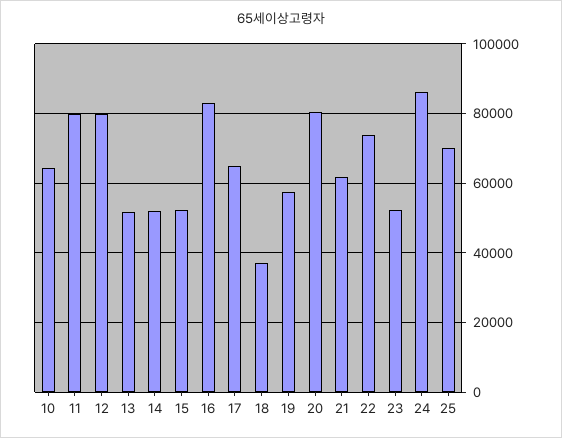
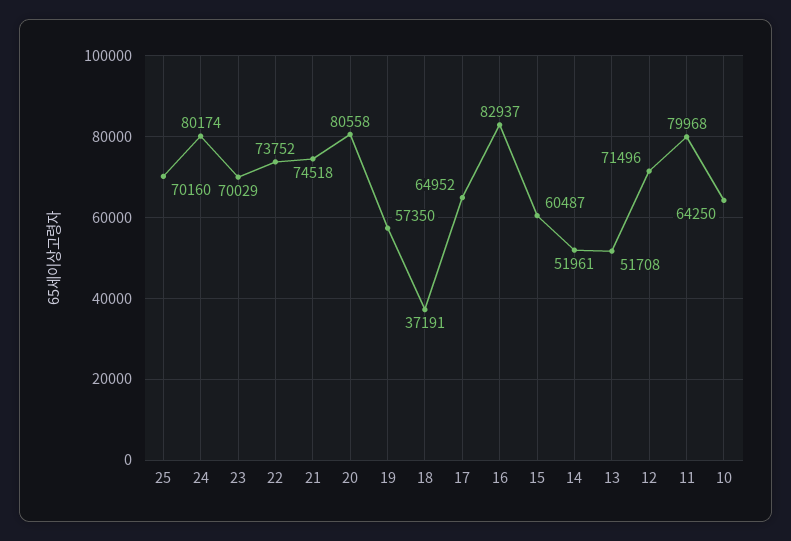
12: 80000 -> 71496
15: 52000 -> 60487
21: 62000 -> 74518
23: 52000 -> 70029
24: 86000 -> 80174

